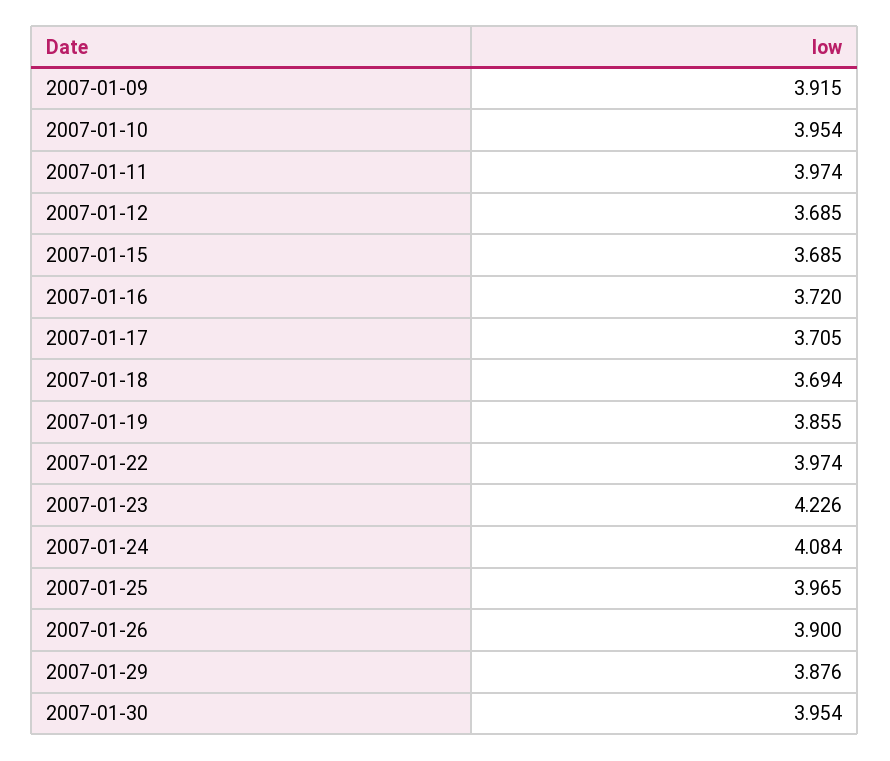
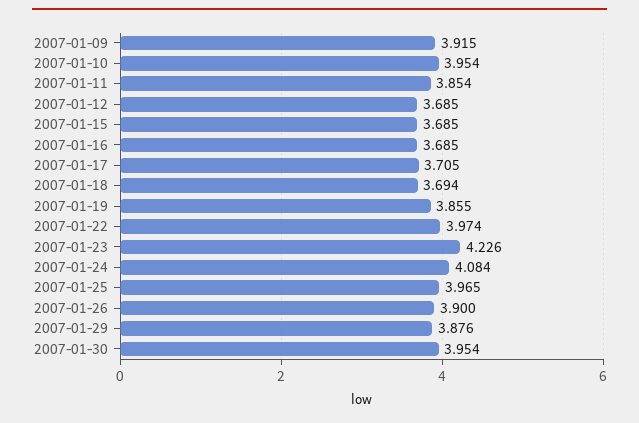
2007-01-11: 3.974 -> 3.854
2007-01-16: 3.72 -> 3.685

